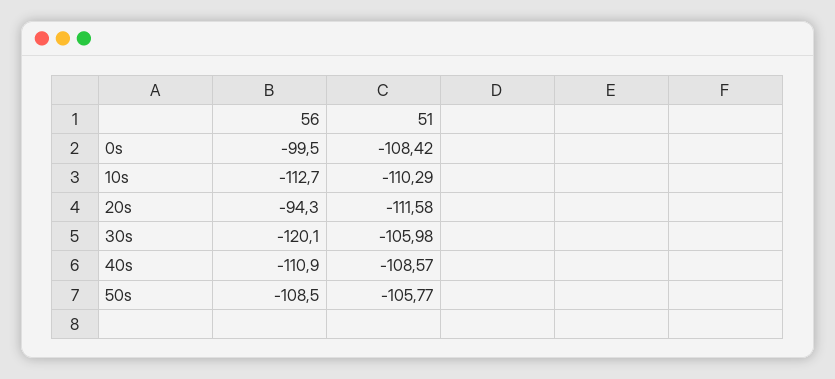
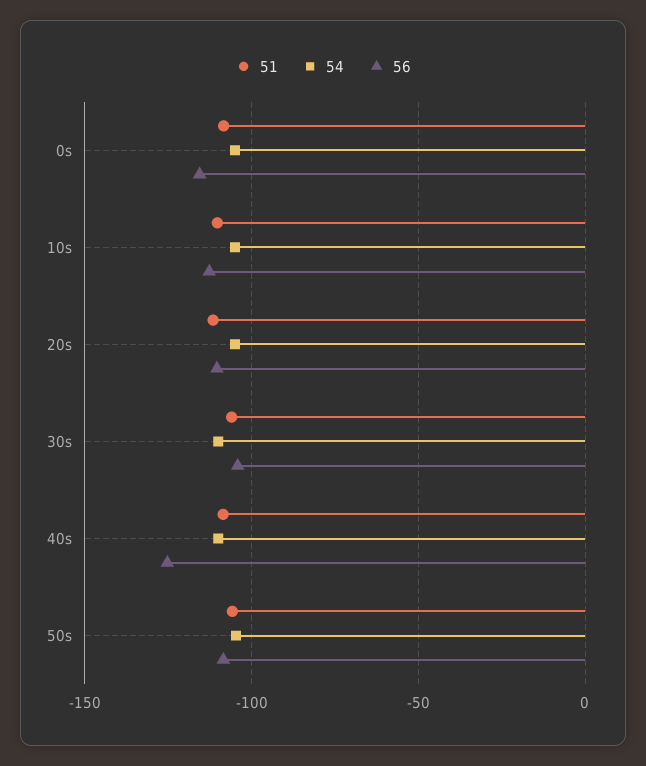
56, 0s: -99.5 -> -115
56, 20s: -94.3 -> -110
56, 30s: -120.1 -> -105
56, 40s: -110.9 -> -125
54, 0s: none -> -105
54, 10s: none -> -105
54, 20s: none -> -105
54, 30s: none -> -110
54, 40s: none -> -110
54, 50s: none -> -105

